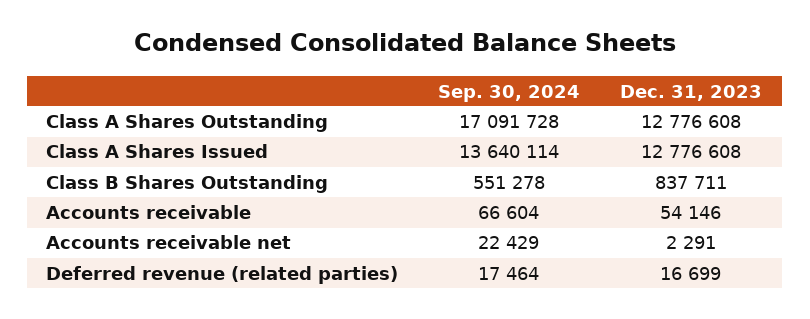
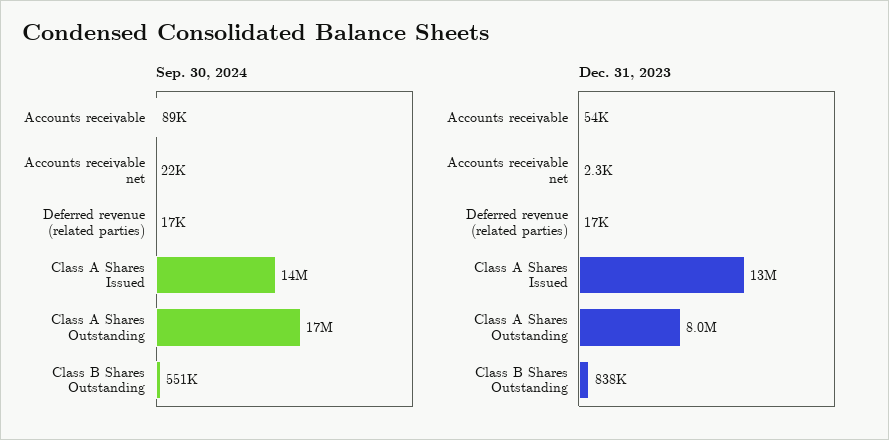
Dec. 31, 2023, Class A Shares Outstanding: 12776608 -> 8000000
Sep. 30, 2024, Accounts receivable: 66604 -> 89000

